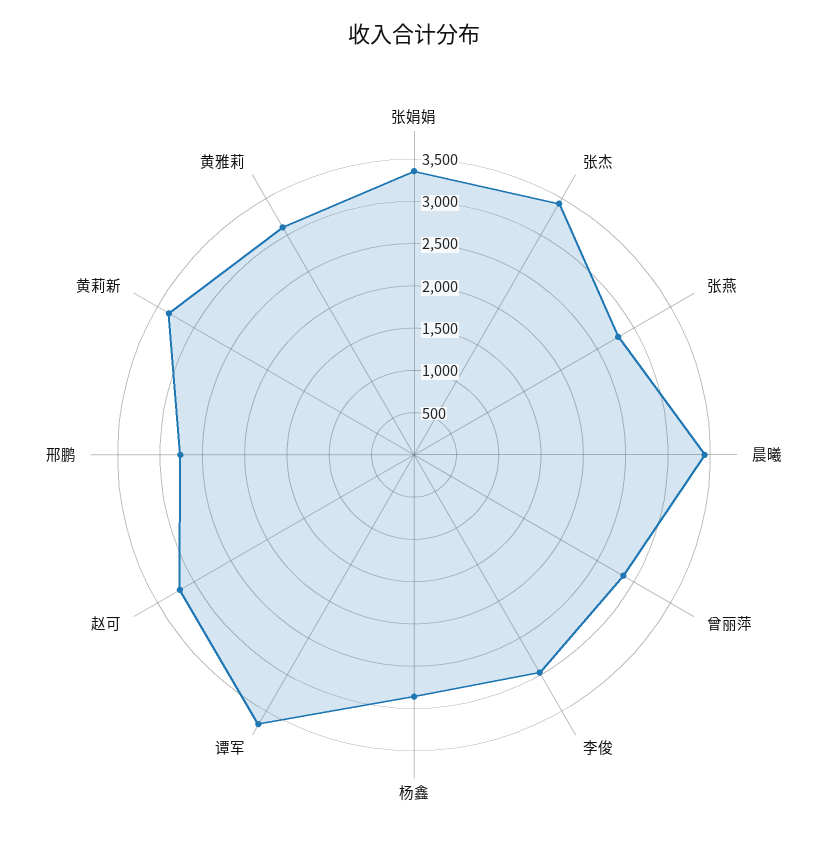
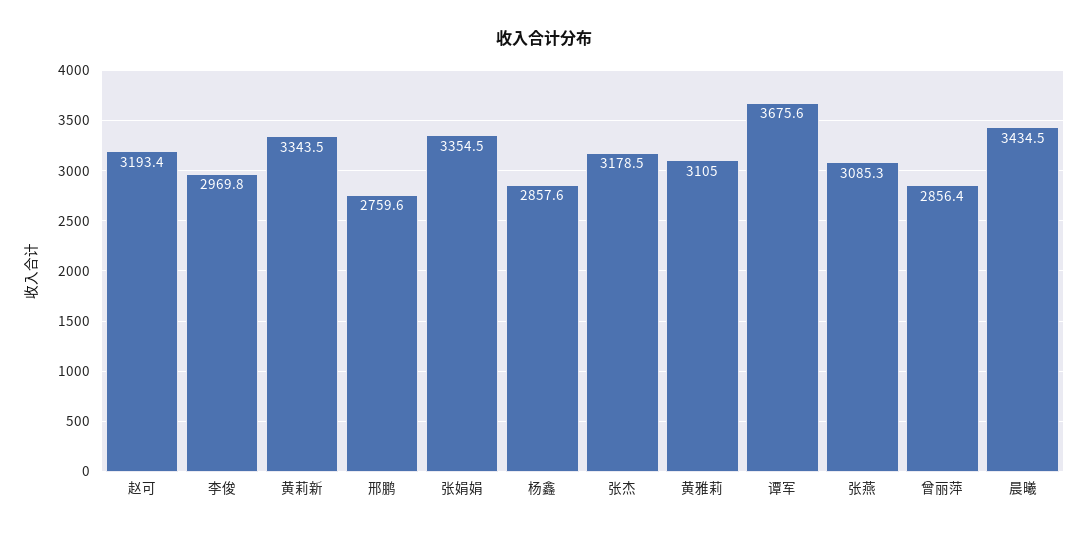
张杰: 3400 -> 3178.5
张燕: 2800 -> 3085.3

